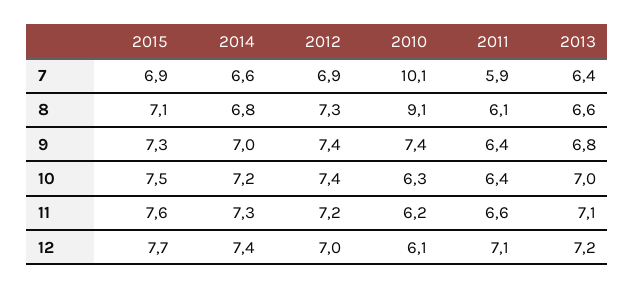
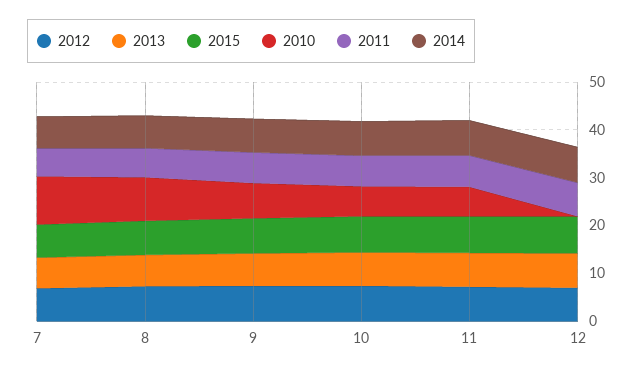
2010, 12: 6.1 -> 0

